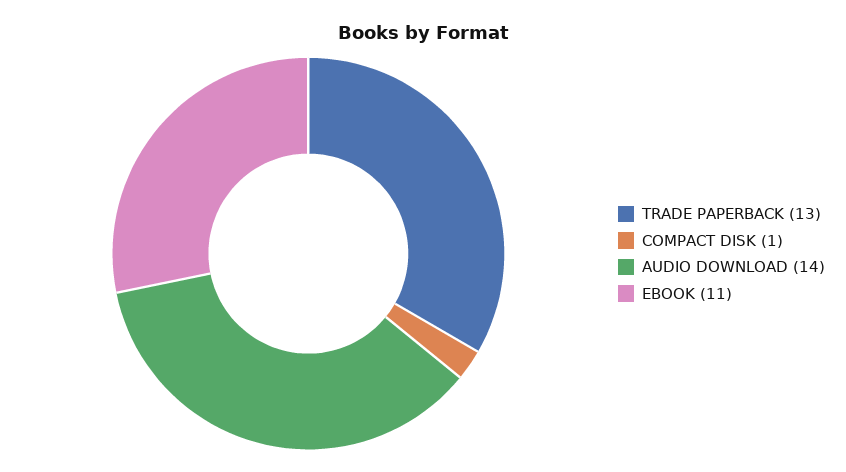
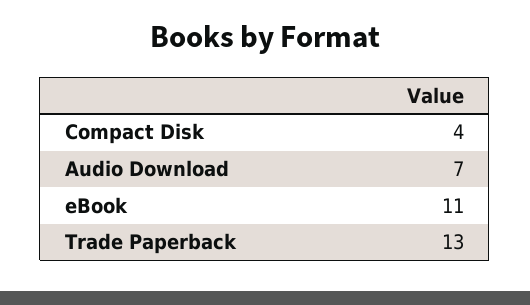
COMPACT DISK: 1 -> 4
AUDIO DOWNLOAD: 14 -> 7

